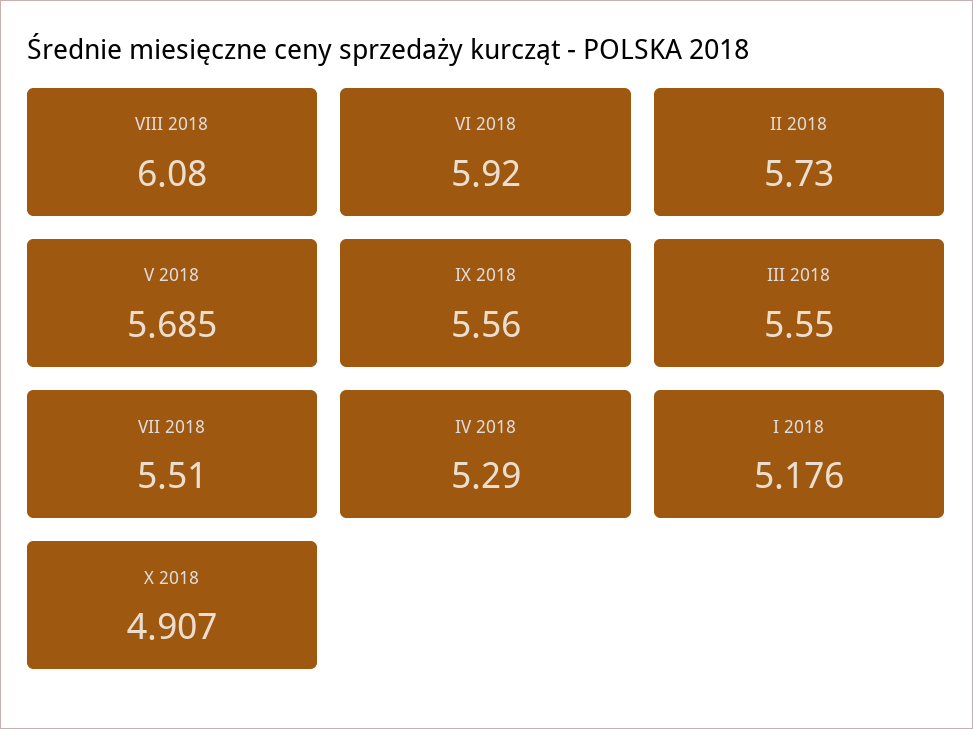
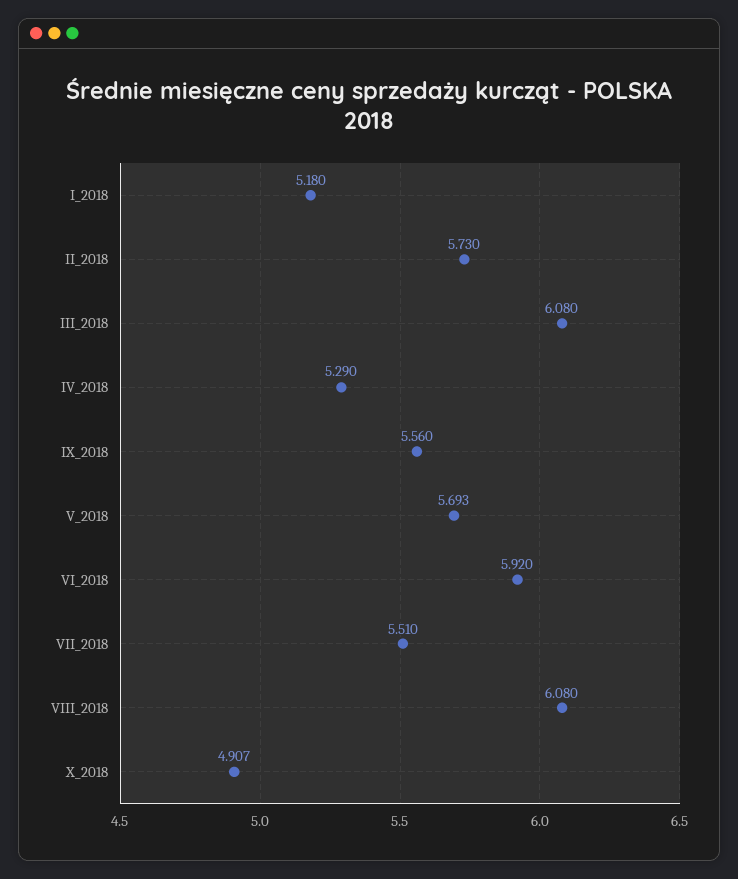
V 2018: 5.685 -> 5.693
III 2018: 5.55 -> 6.08
I 2018: 5.176 -> 5.18

